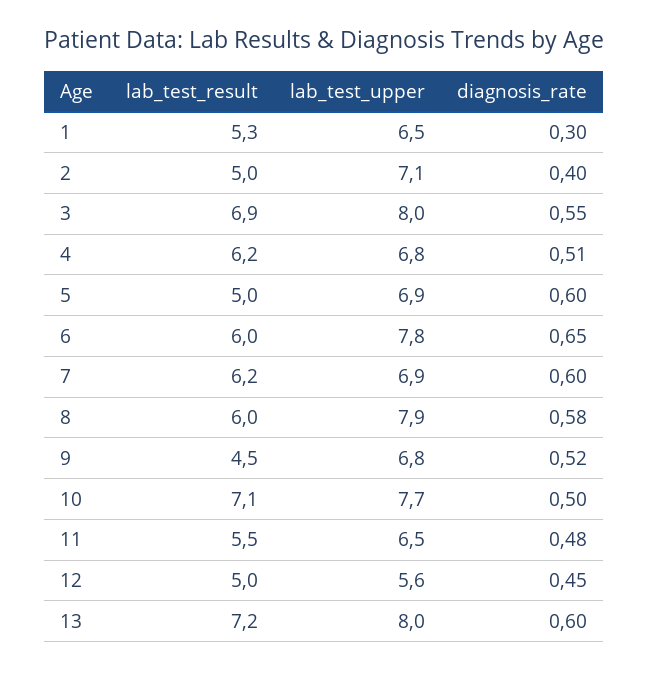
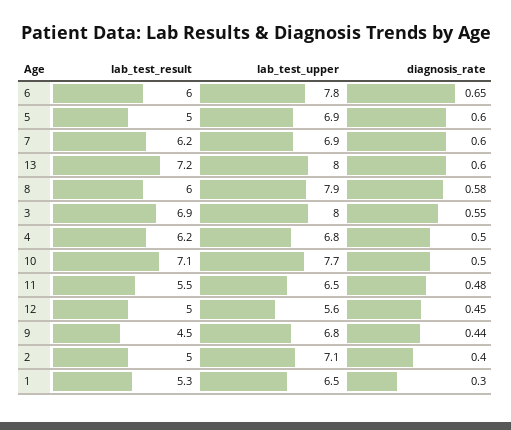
diagnosis_rate, 4: 0.51 -> 0.5
diagnosis_rate, 9: 0.52 -> 0.44

